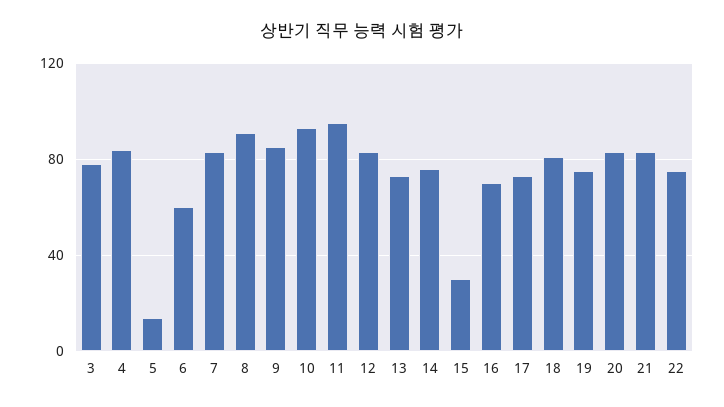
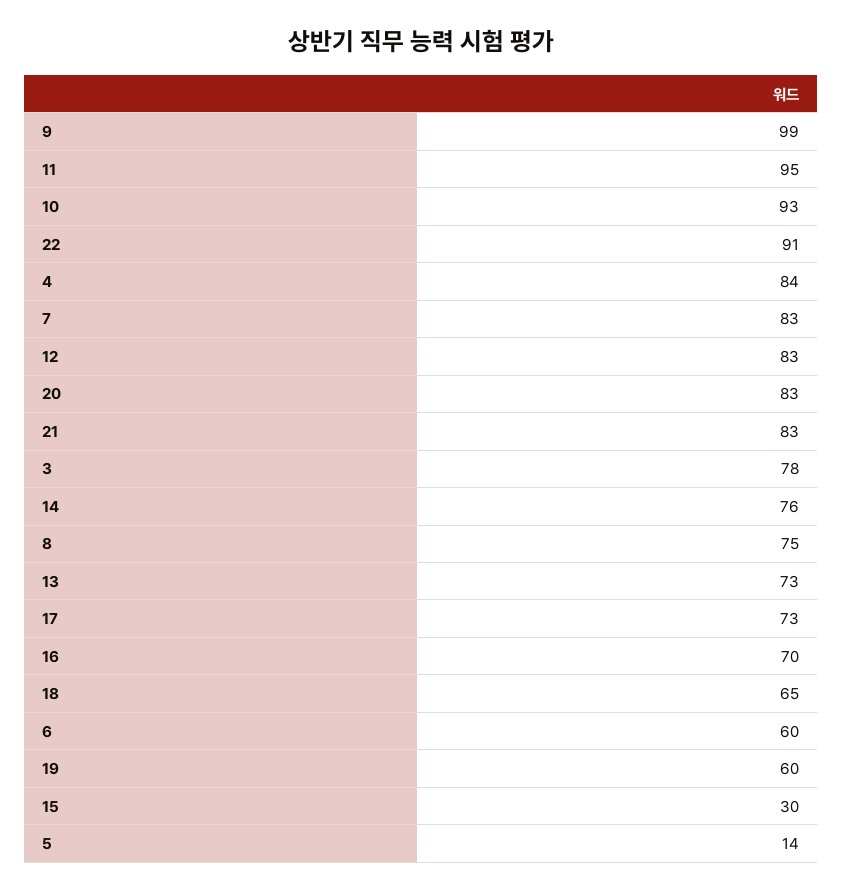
8: 90 -> 75
9: 85 -> 99
18: 80 -> 65
19: 75 -> 60
22: 75 -> 91

